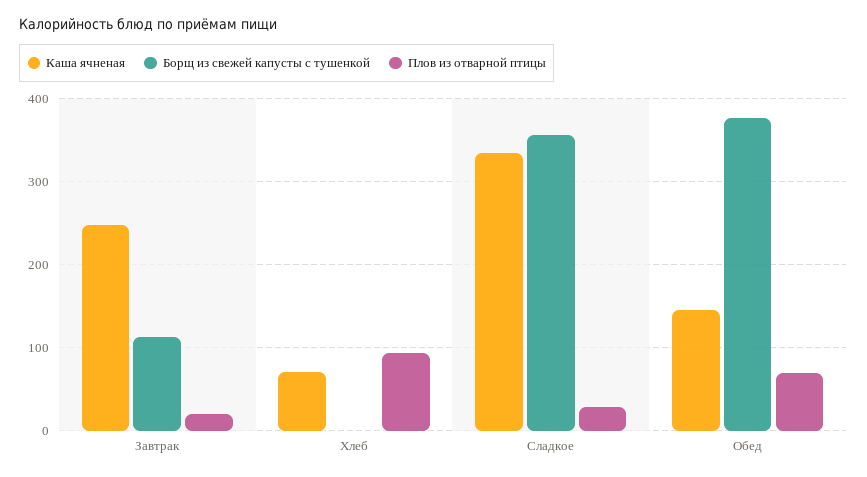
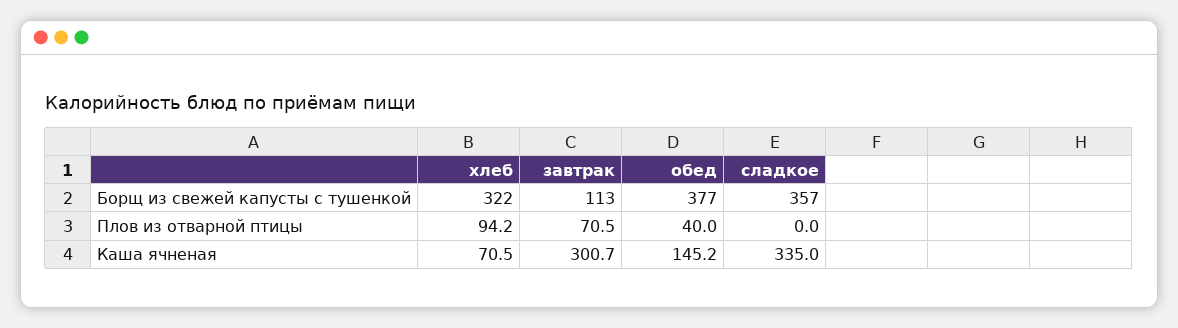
Каша ячненая, Завтрак: 250 -> 300.7
Плов из отварной птицы, Завтрак: 20 -> 70.5
Борщ из свежей капусты с тушенкой, Хлеб: 0 -> 322
Плов из отварной птицы, Сладкое: 30 -> 0
Плов из отварной птицы, Обед: 70 -> 40

